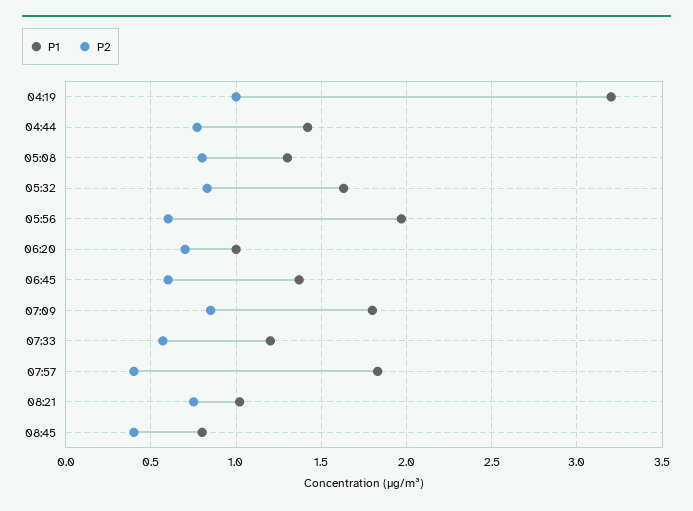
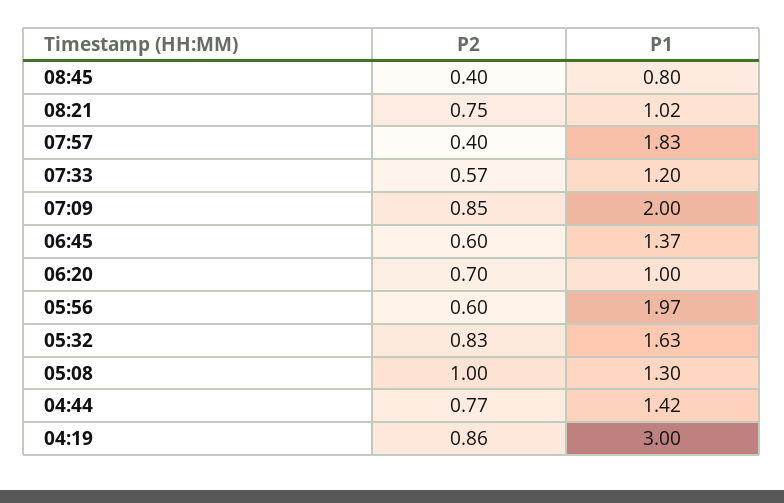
P1, 04:19: 3.2 -> 3
P2, 04:19: 1 -> 0.86
P2, 05:08: 0.8 -> 1
P1, 07:09: 1.8 -> 2

